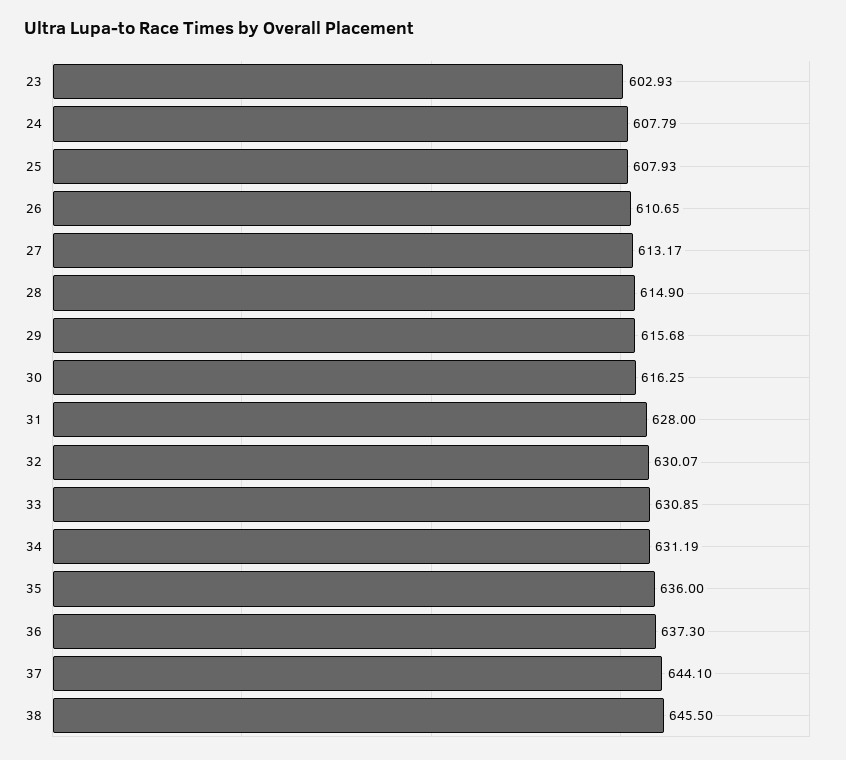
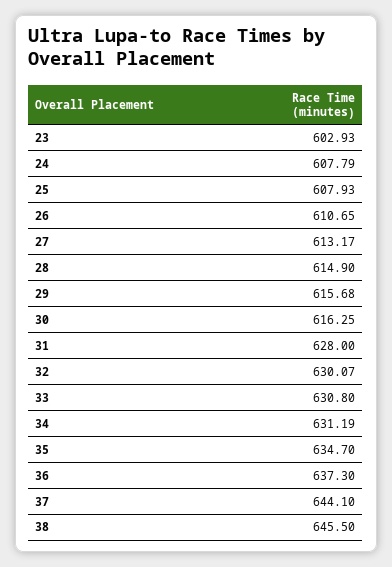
33: 630.85 -> 630.8
35: 636 -> 634.7

